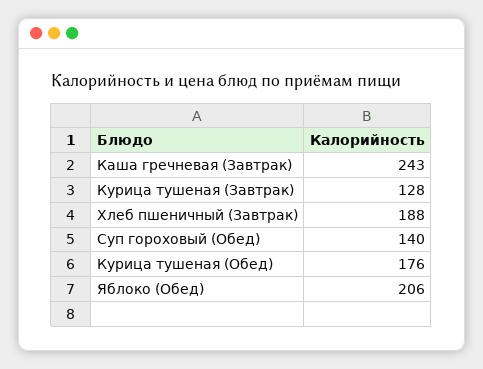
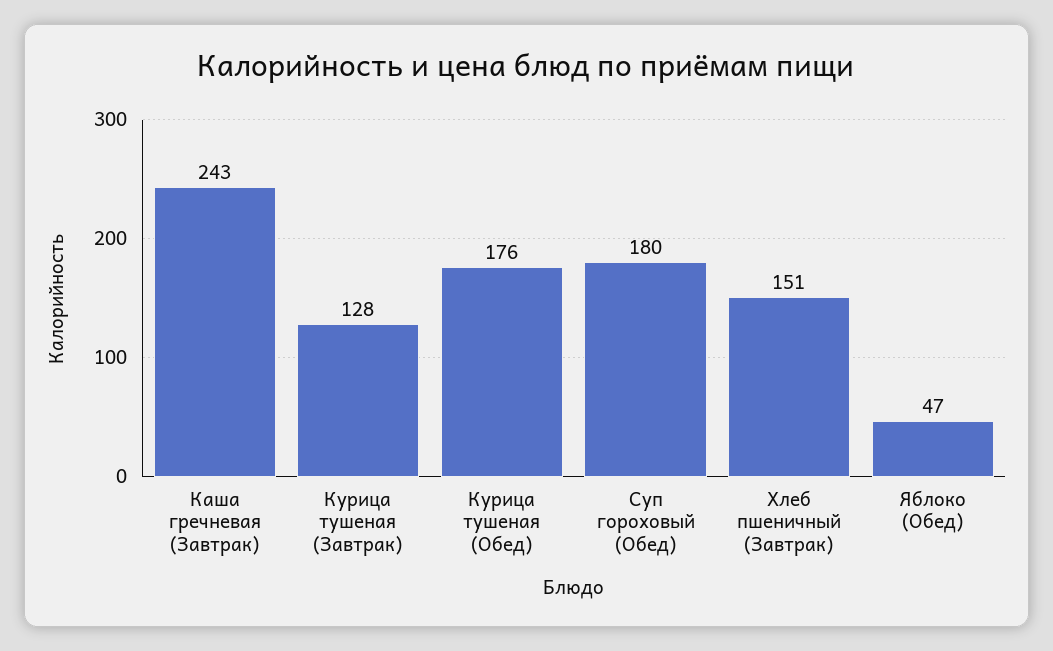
Хлеб пшеничный (Завтрак): 188 -> 151
Суп гороховый (Обед): 140 -> 180
Яблоко (Обед): 206 -> 47

